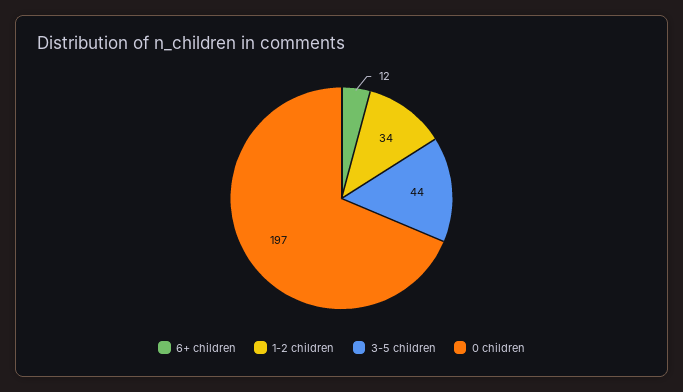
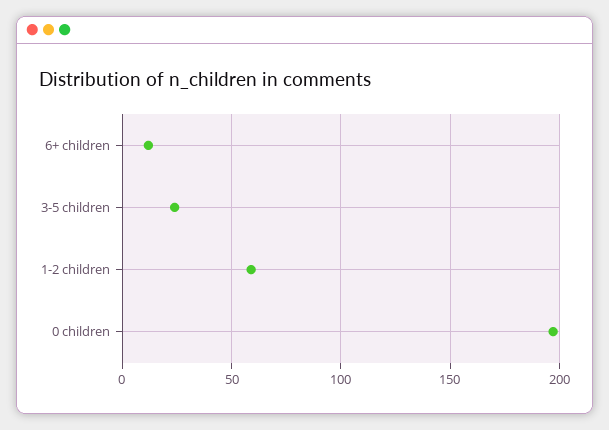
1-2 children: 34 -> 60
3-5 children: 44 -> 25

